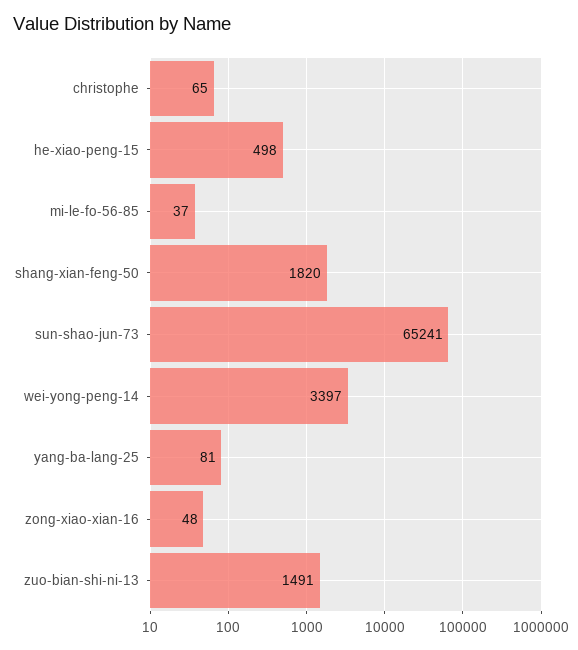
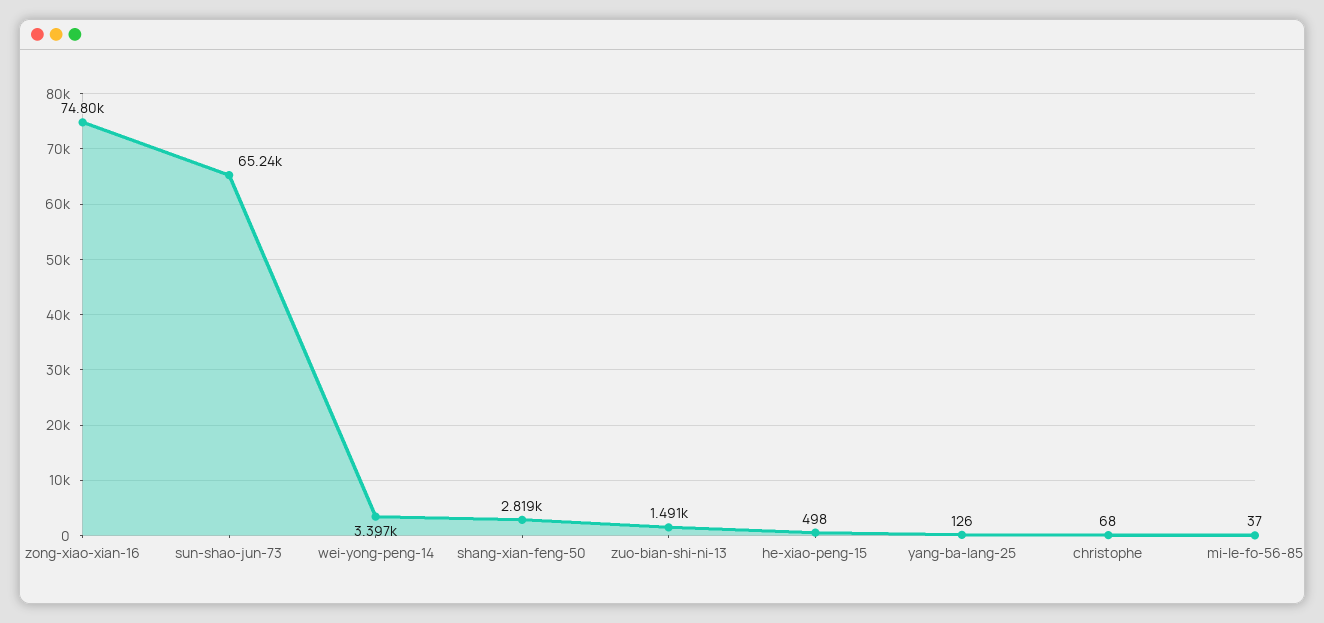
christophe: 65 -> 68
shang-xian-feng-50: 1820 -> 2819
yang-ba-lang-25: 81 -> 126
zong-xiao-xian-16: 48 -> 74800

